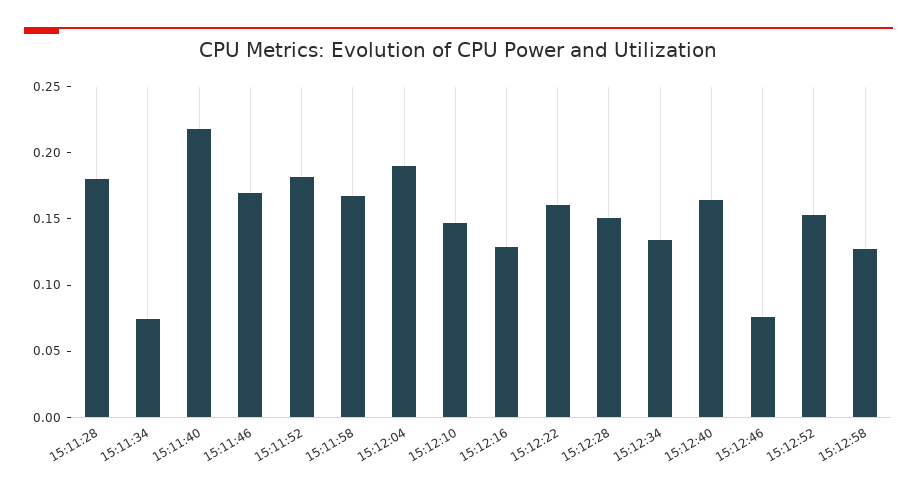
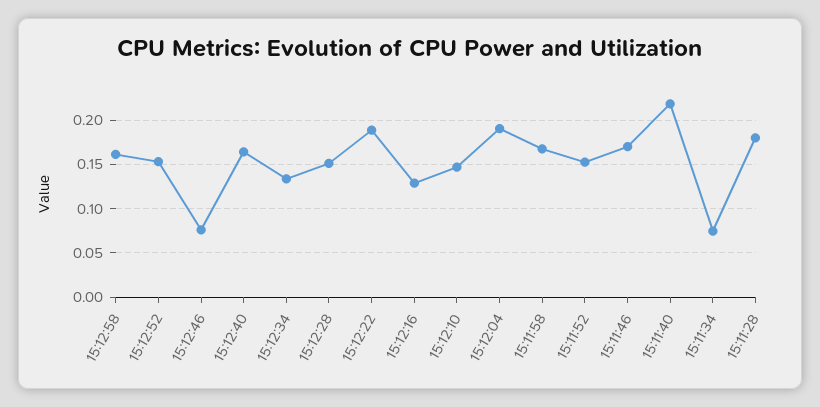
15:11:52: 0.18 -> 0.15
15:12:22: 0.16 -> 0.19
15:12:58: 0.13 -> 0.16

